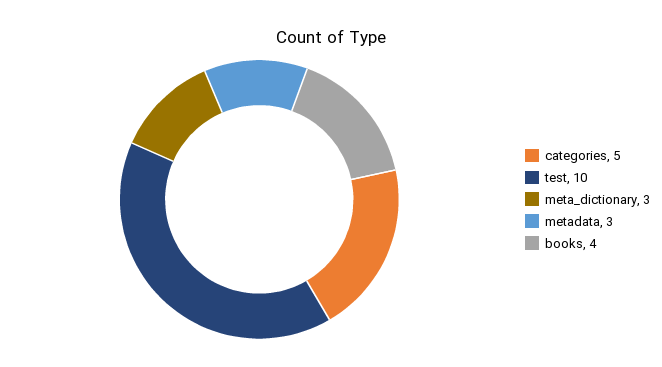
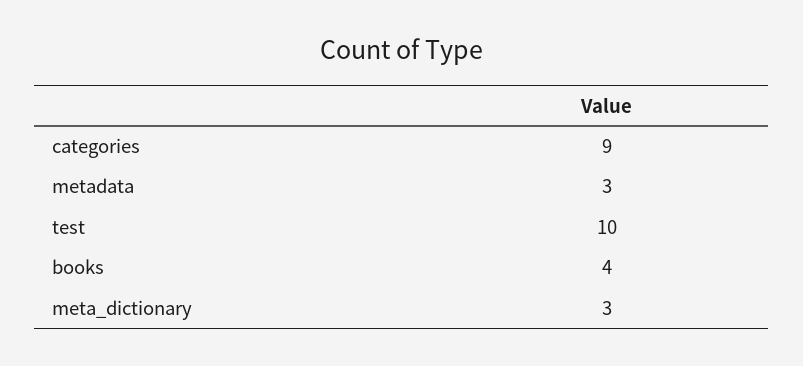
categories: 5 -> 9

